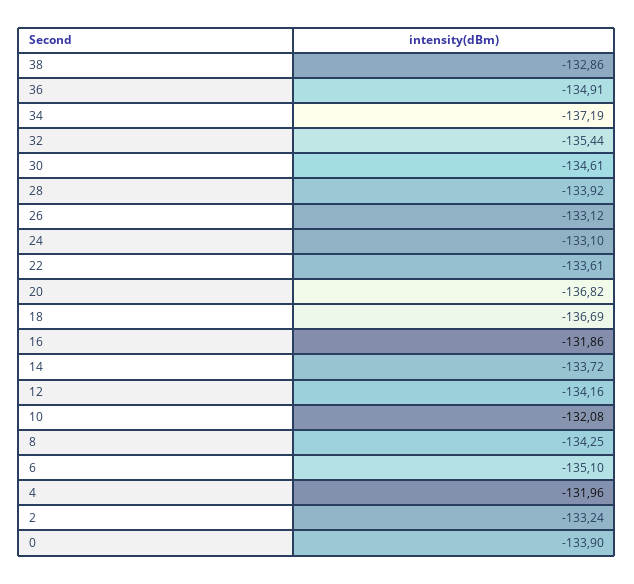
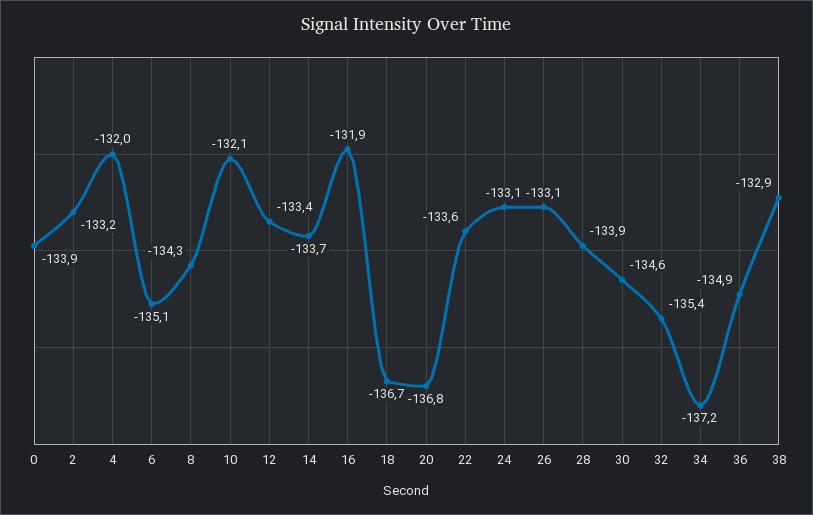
12: -134.16 -> -133.4

